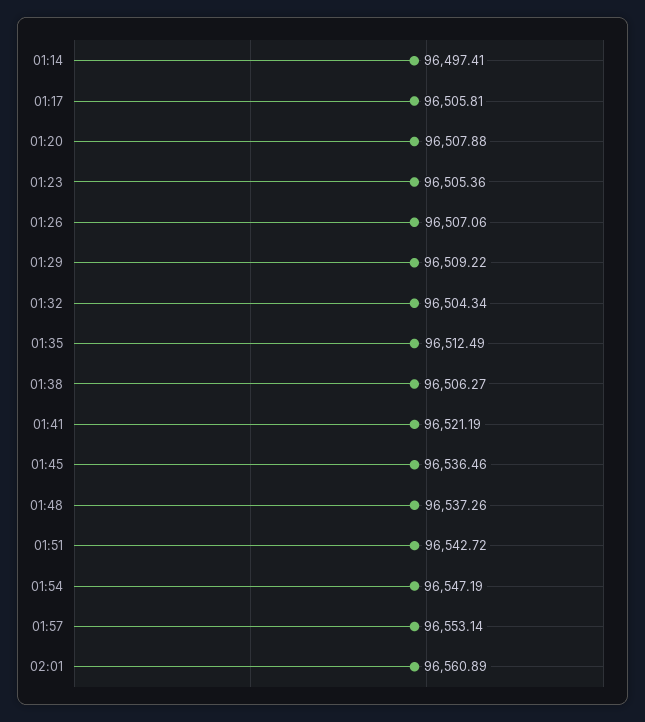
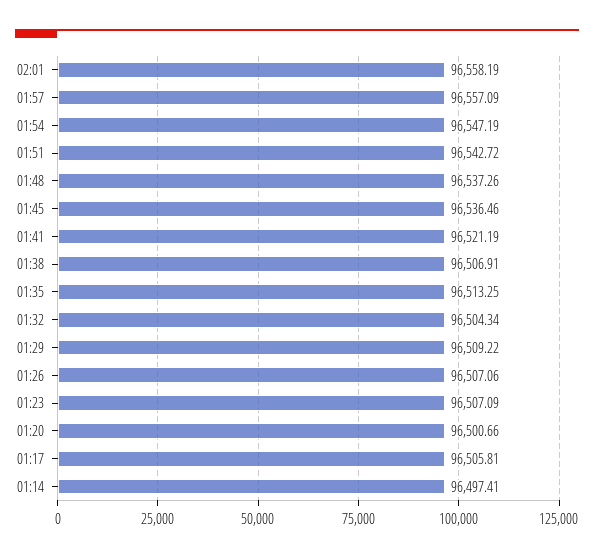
01:20: 96507.88 -> 96500.66
01:23: 96505.36 -> 96507.09
01:35: 96512.49 -> 96513.25
01:38: 96506.27 -> 96506.91
01:57: 96553.14 -> 96557.09
02:01: 96560.89 -> 96558.19

